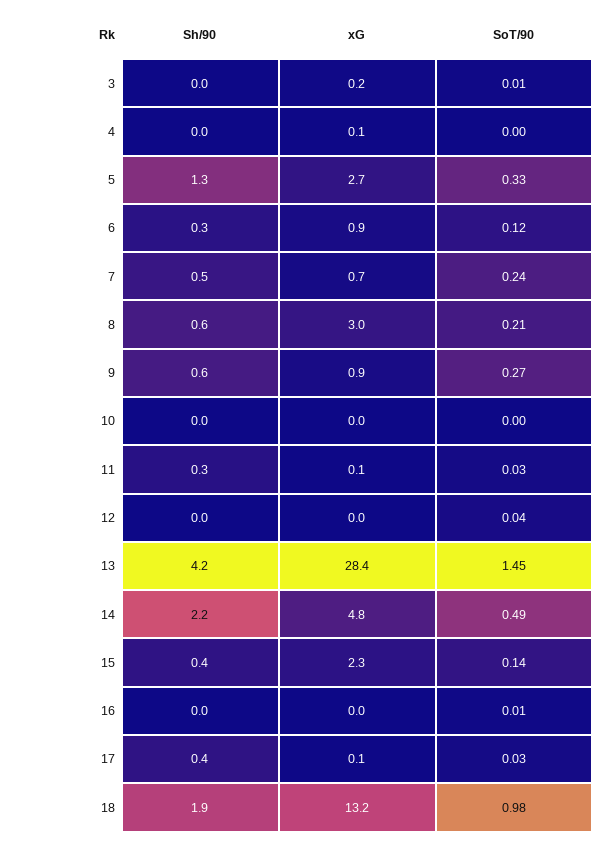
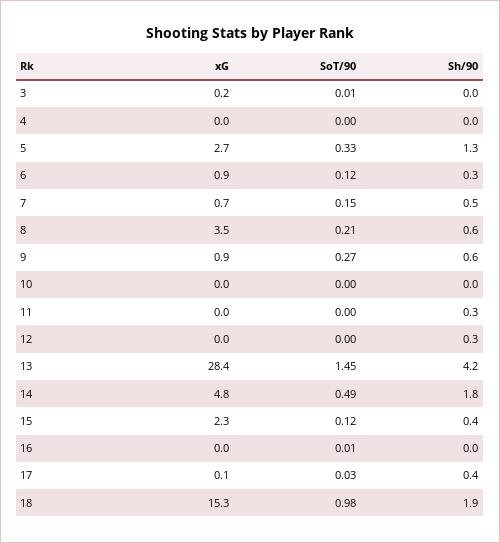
xG, 4: 0.1 -> 0
SoT/90, 7: 0.24 -> 0.15
xG, 8: 3 -> 3.5
xG, 11: 0.1 -> 0
SoT/90, 11: 0.03 -> 0
Sh/90, 12: 0 -> 0.3
SoT/90, 12: 0.04 -> 0
Sh/90, 14: 2.2 -> 1.8
SoT/90, 15: 0.14 -> 0.12
xG, 18: 13.2 -> 15.3

